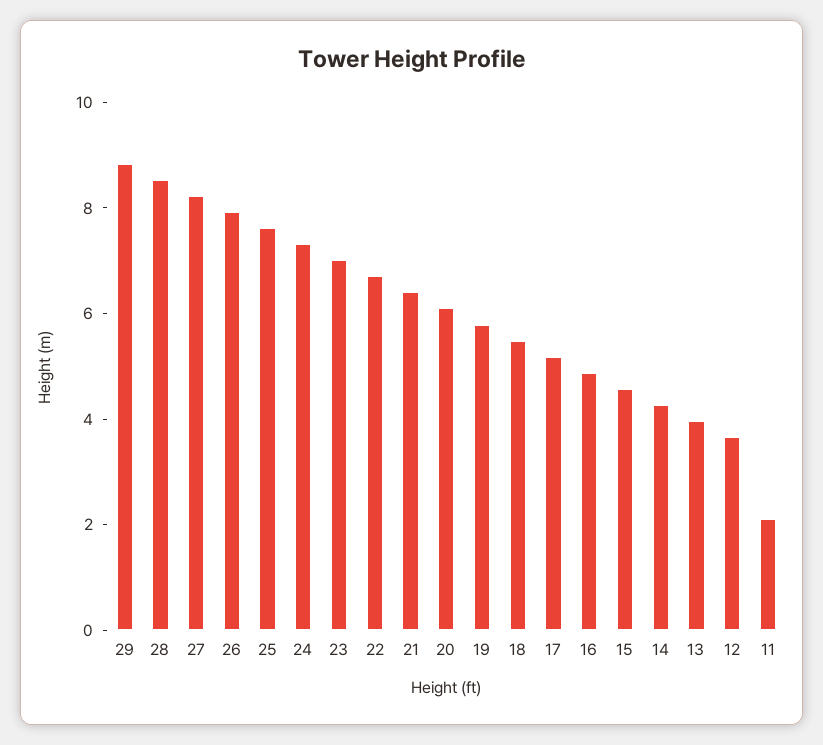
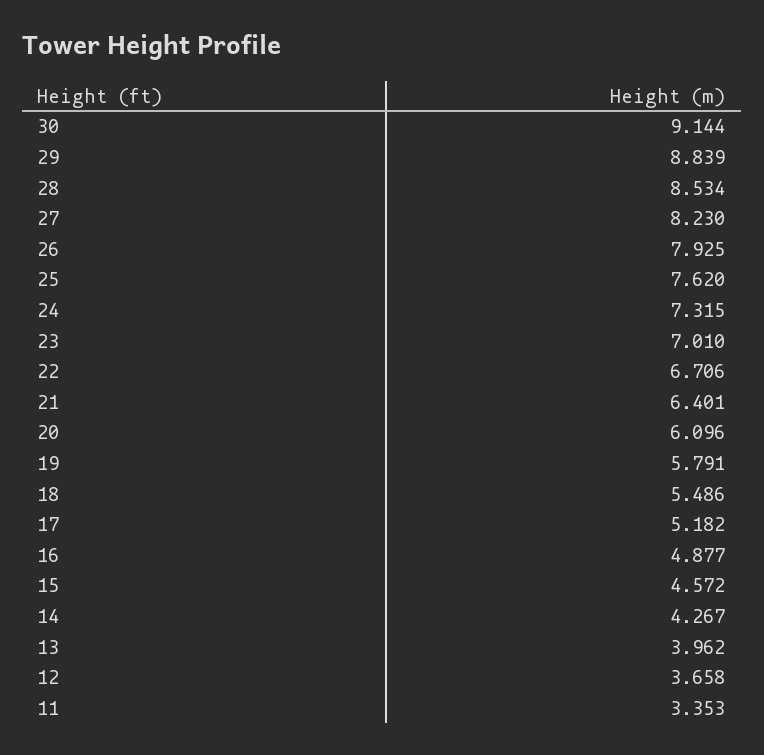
11: 2 -> 3.353
30: none -> 9.144

